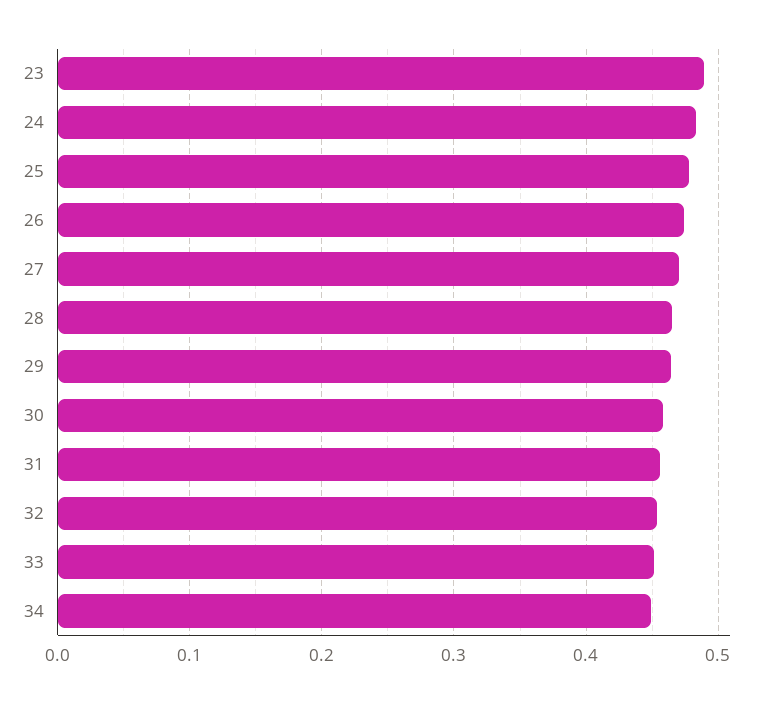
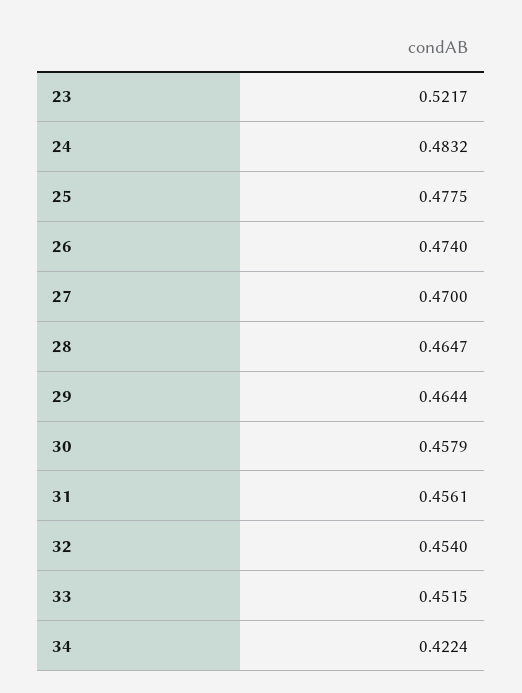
23: 0.49 -> 0.5217
34: 0.45 -> 0.4224

